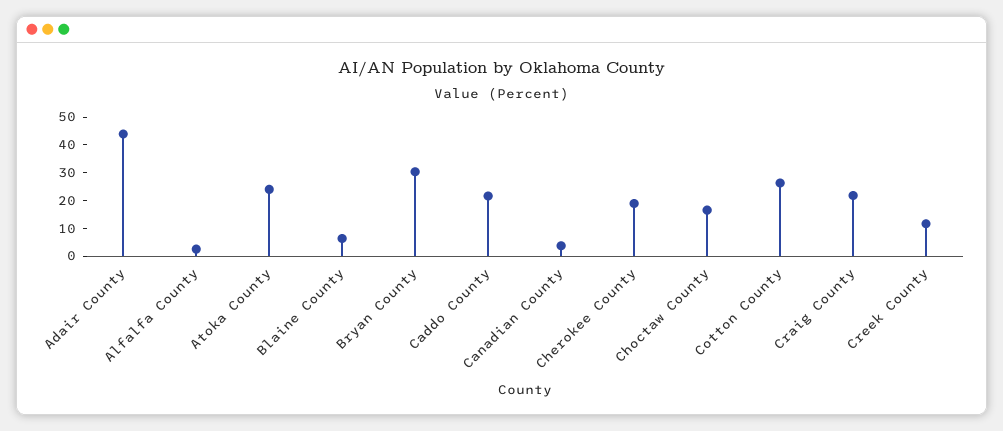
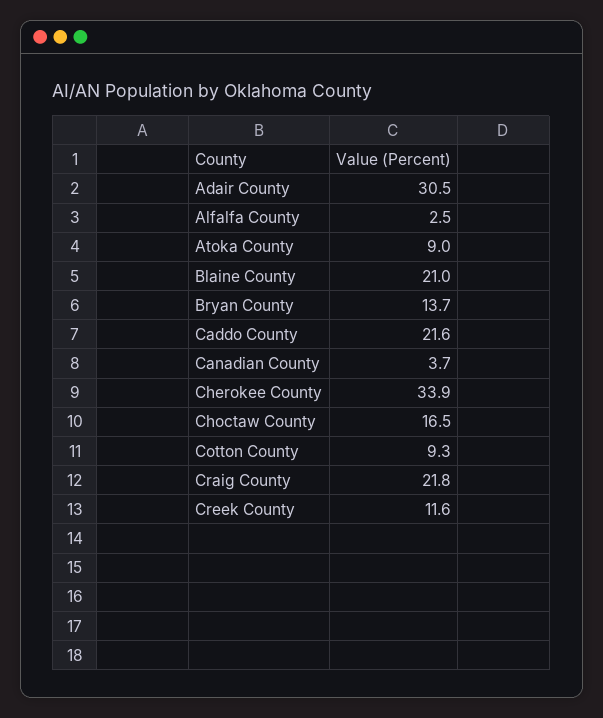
Adair County: 45 -> 30.5
Atoka County: 25 -> 9
Blaine County: 5 -> 21
Bryan County: 30 -> 13.7
Cherokee County: 20 -> 33.9
Cotton County: 25 -> 9.3

